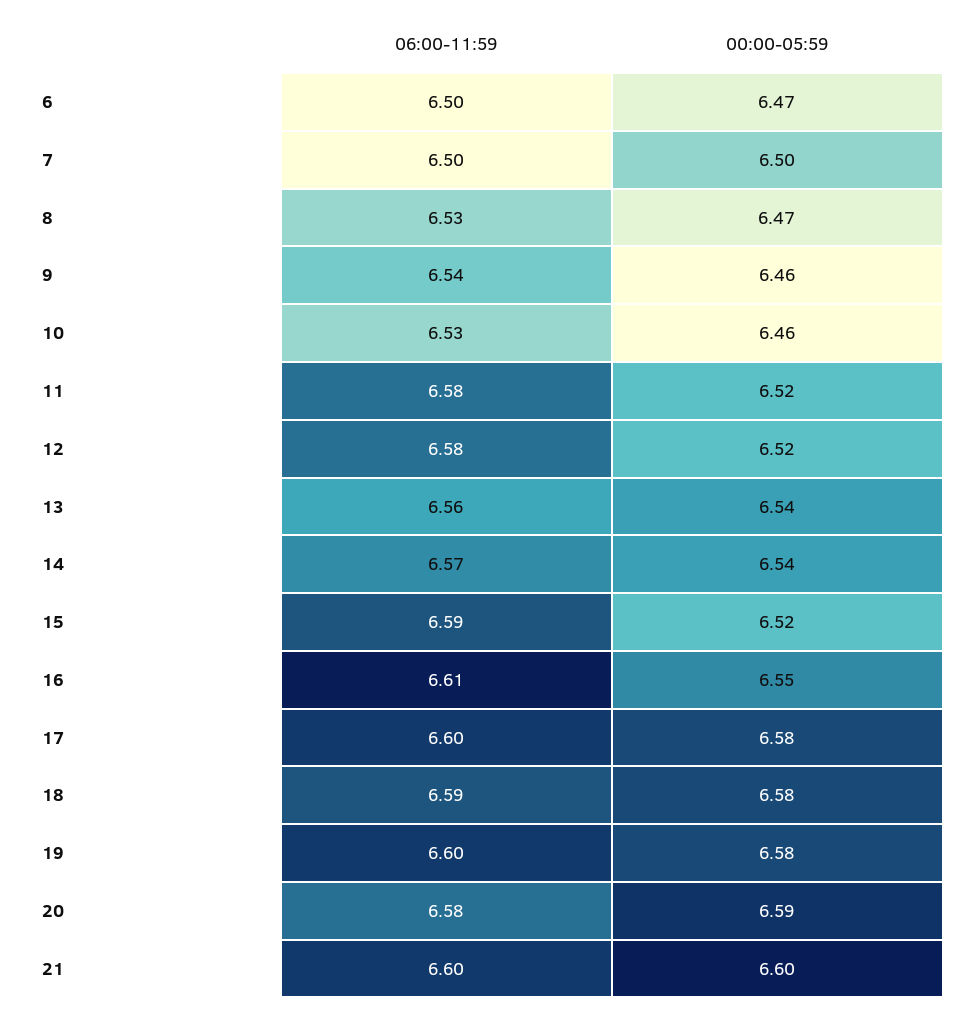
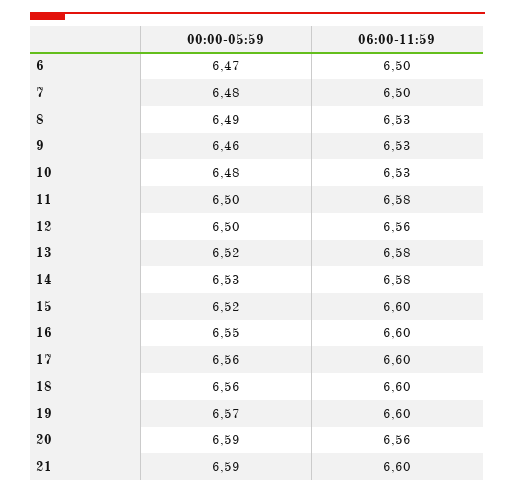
00:00-05:59, 7: 6.5 -> 6.48
00:00-05:59, 8: 6.47 -> 6.49
06:00-11:59, 9: 6.54 -> 6.53
00:00-05:59, 10: 6.46 -> 6.48
00:00-05:59, 11: 6.52 -> 6.5
06:00-11:59, 12: 6.58 -> 6.56
00:00-05:59, 12: 6.52 -> 6.5
06:00-11:59, 13: 6.56 -> 6.58
00:00-05:59, 13: 6.54 -> 6.52
06:00-11:59, 14: 6.57 -> 6.58
00:00-05:59, 14: 6.54 -> 6.53
06:00-11:59, 15: 6.59 -> 6.6
06:00-11:59, 16: 6.61 -> 6.6
00:00-05:59, 17: 6.58 -> 6.56
06:00-11:59, 18: 6.59 -> 6.6
00:00-05:59, 18: 6.58 -> 6.56
00:00-05:59, 19: 6.58 -> 6.57
06:00-11:59, 20: 6.58 -> 6.56
00:00-05:59, 21: 6.6 -> 6.59

